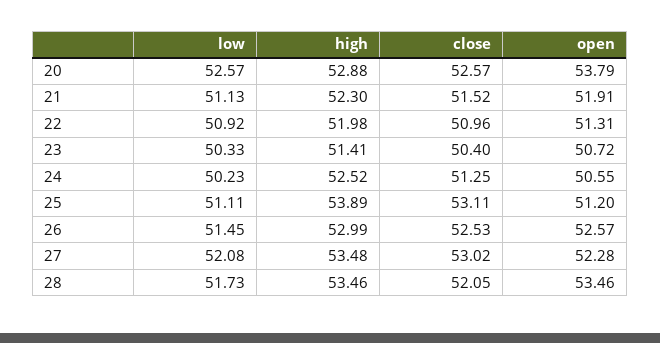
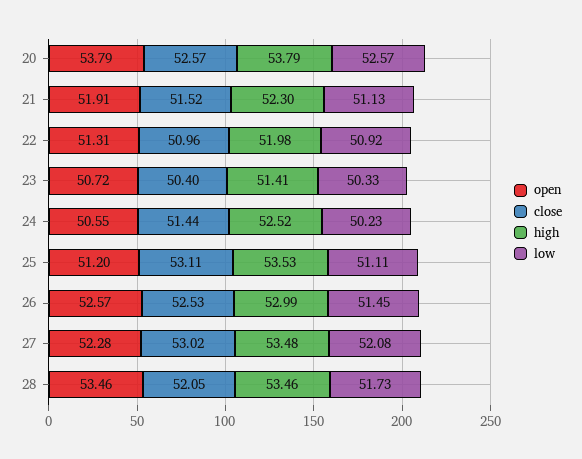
high, 20: 52.88 -> 53.79
close, 24: 51.25 -> 51.44
high, 25: 53.89 -> 53.53

